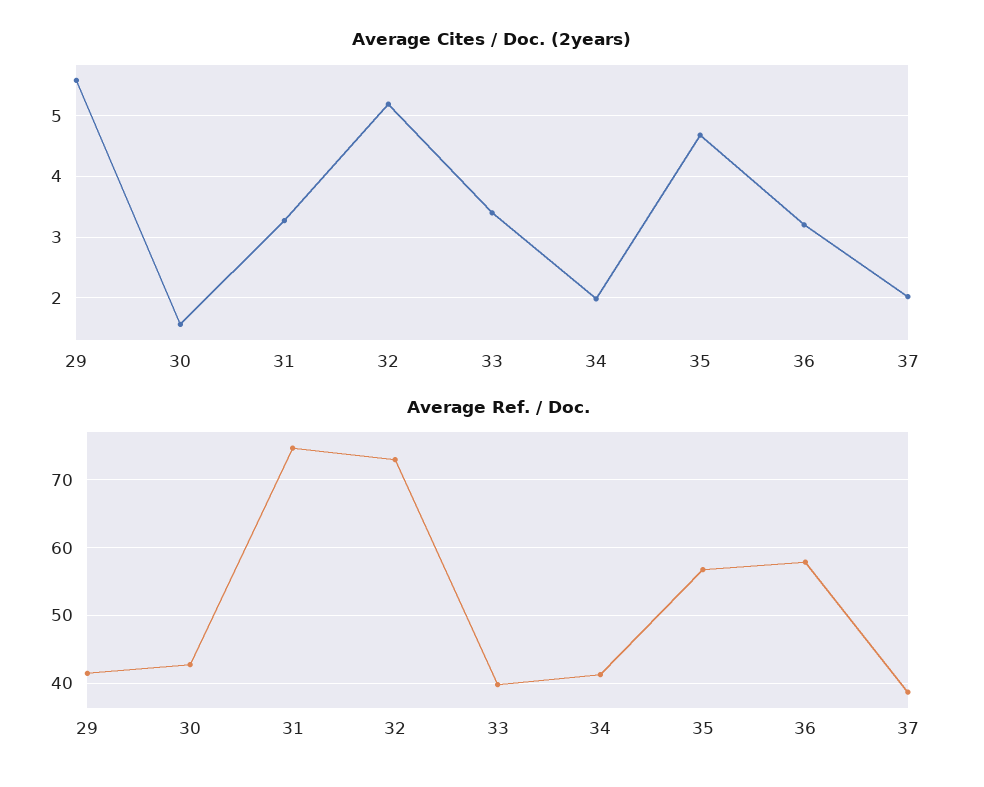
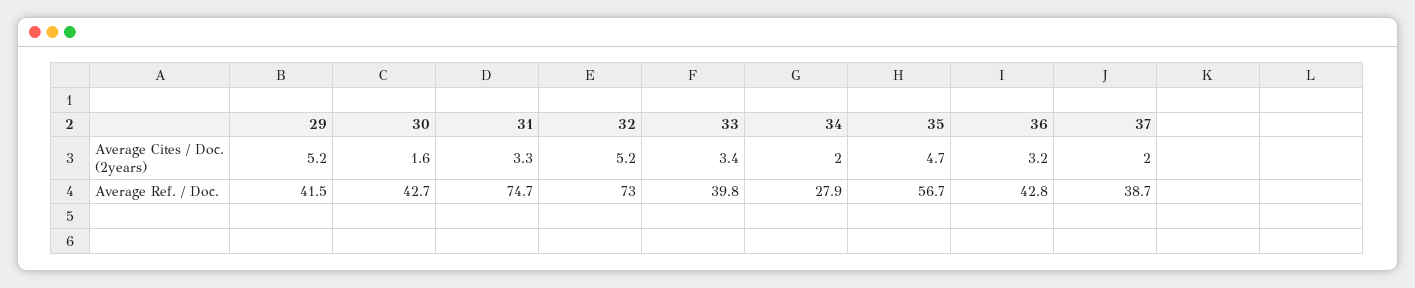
Average Cites / Doc. (2years), 29: 5.6 -> 5.2
Average Ref. / Doc., 34: 41 -> 27.9
Average Ref. / Doc., 36: 58 -> 42.8

